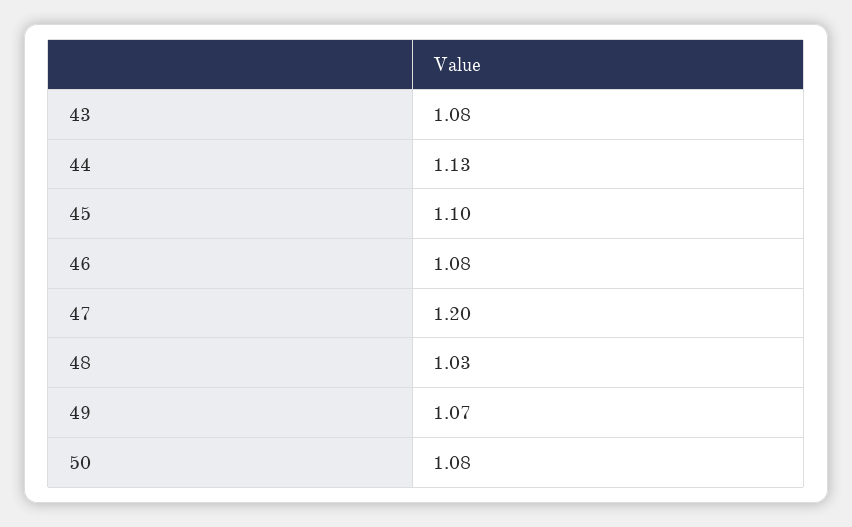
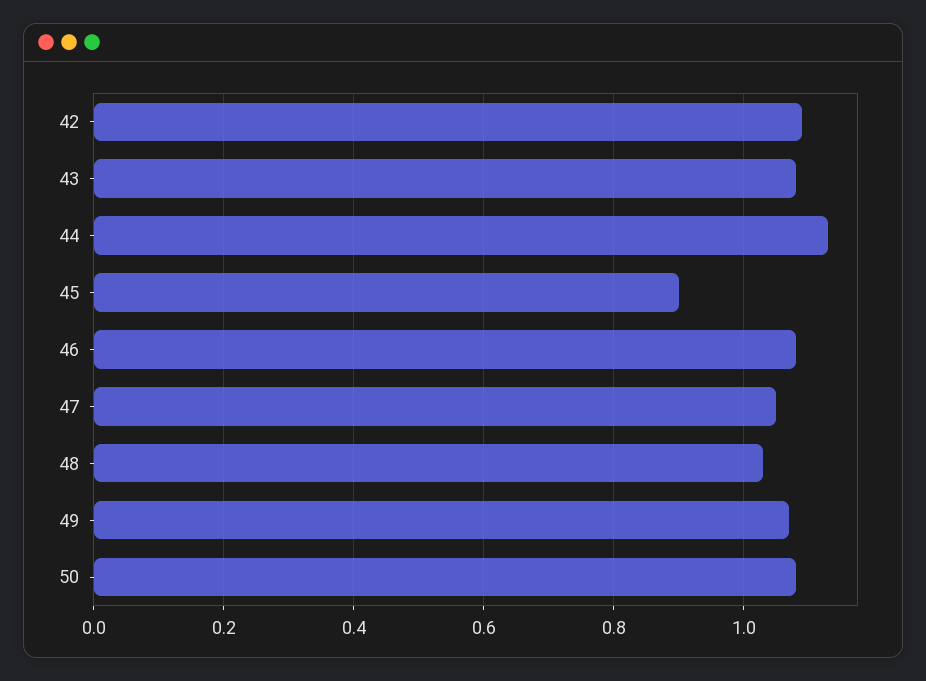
45: 1.1 -> 0.9
47: 1.2 -> 1.05
42: none -> 1.1

